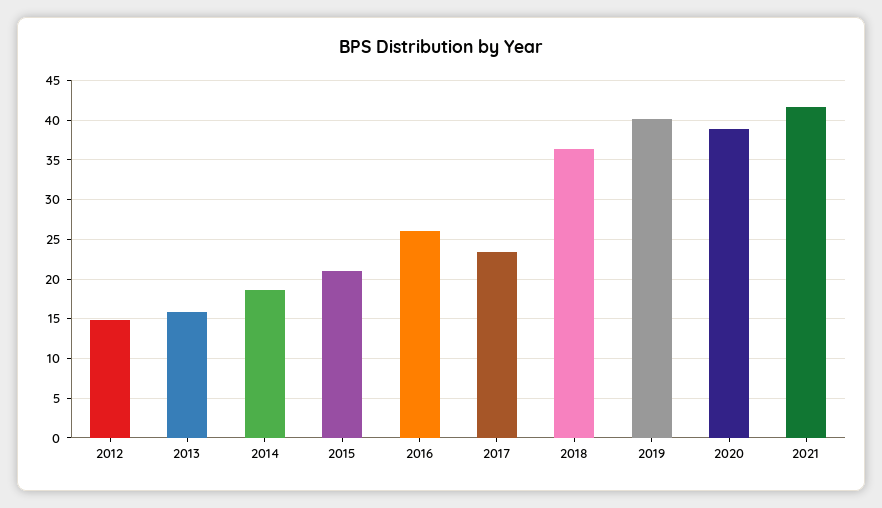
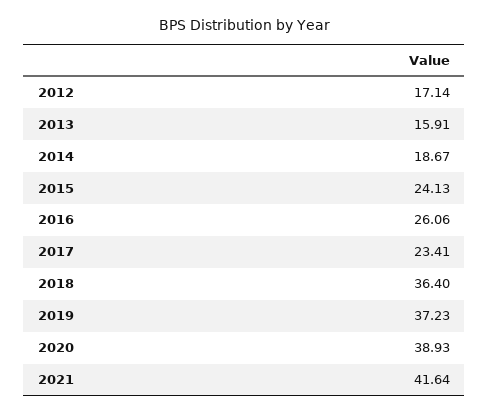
2012: 15 -> 17.14
2015: 21 -> 24.13
2019: 40 -> 37.23

